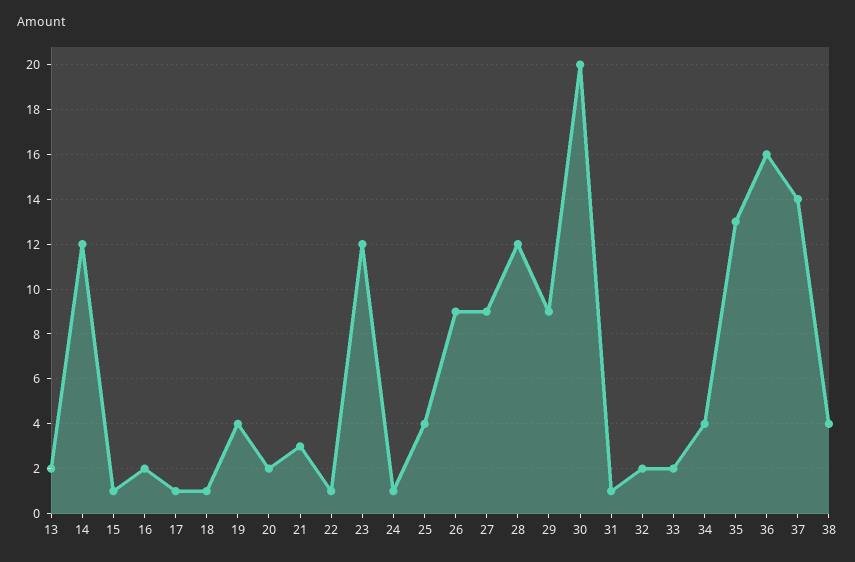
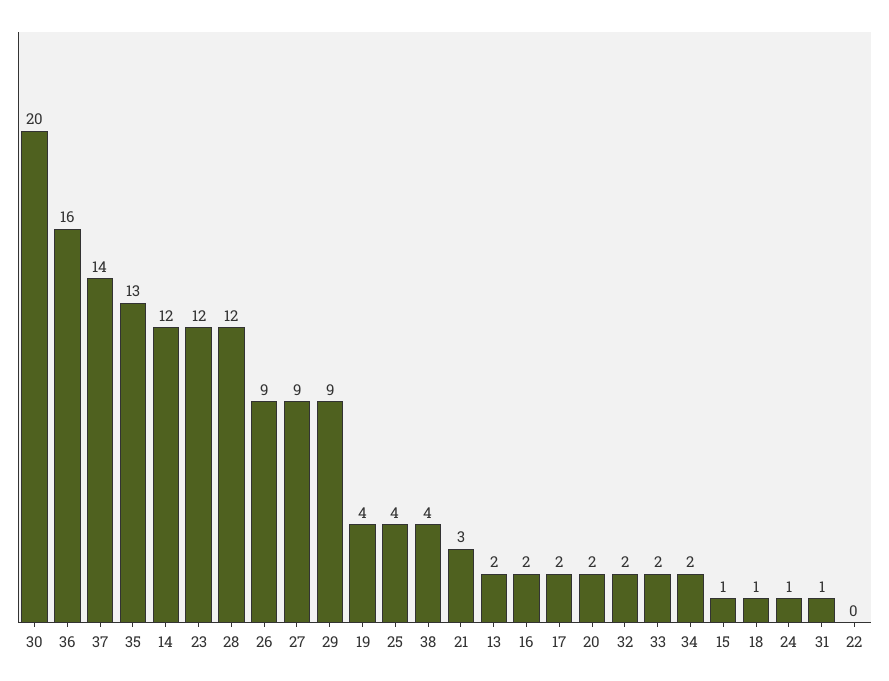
17: 1 -> 2
22: 1 -> 0
34: 4 -> 2

